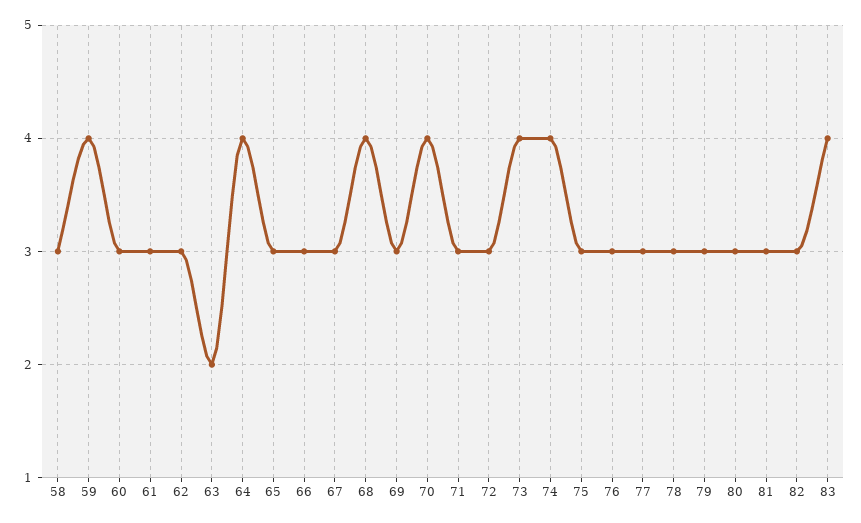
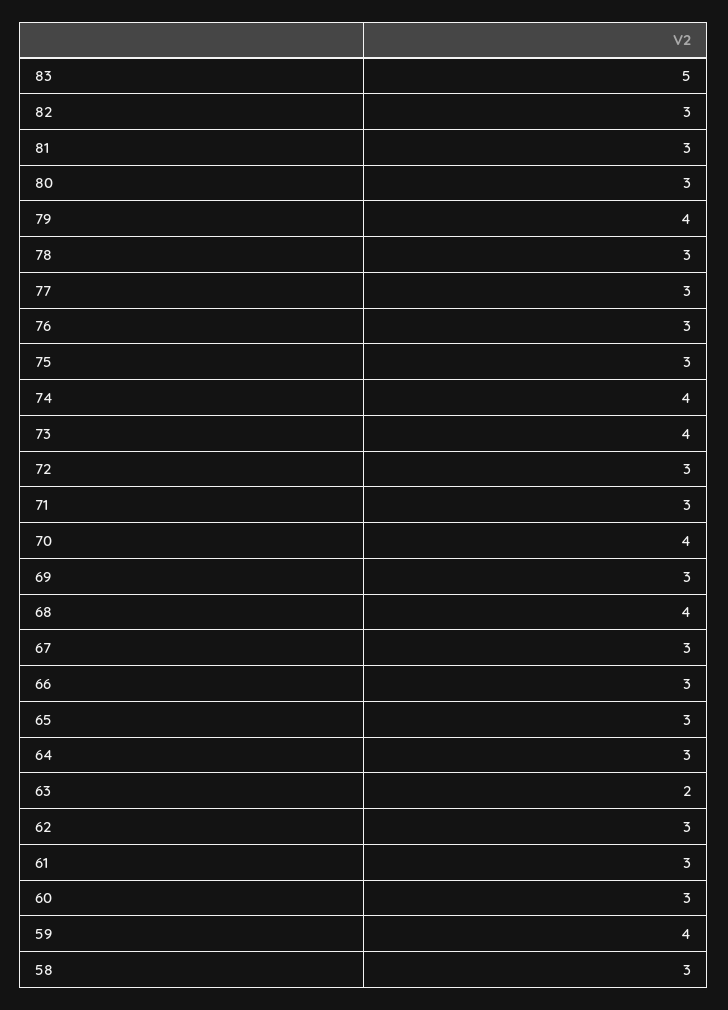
64: 4 -> 3
79: 3 -> 4
83: 4 -> 5

